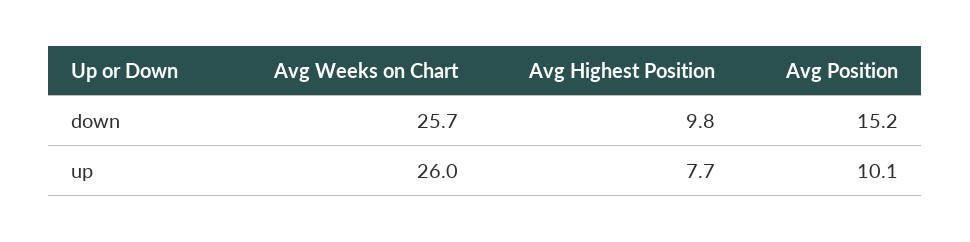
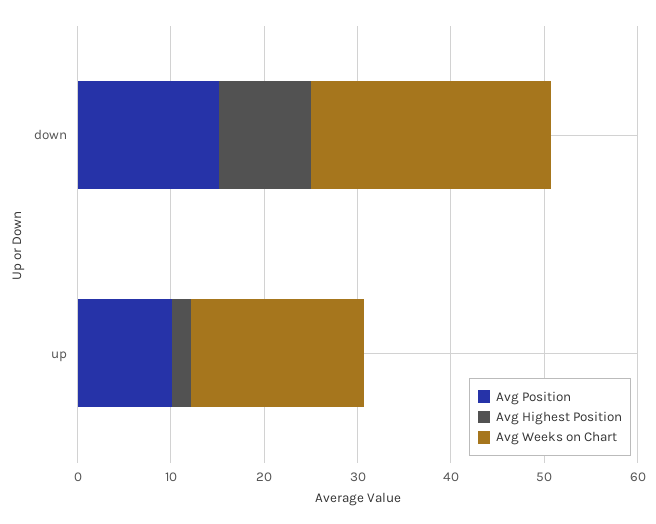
Avg Weeks on Chart, up: 26 -> 18
Avg Highest Position, up: 7.7 -> 2

